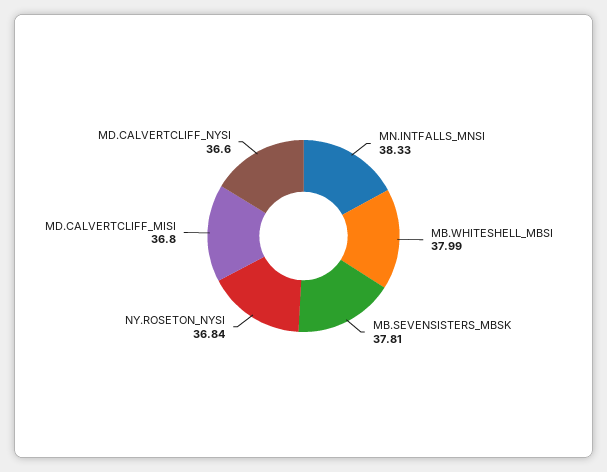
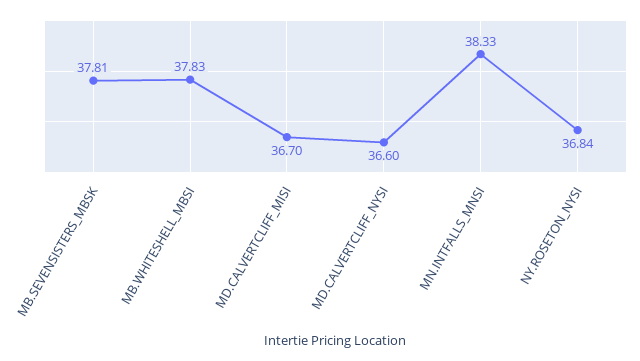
MB.WHITESHELL_MBSI: 37.99 -> 37.83
MD.CALVERTCLIFF_MISI: 36.8 -> 36.7

